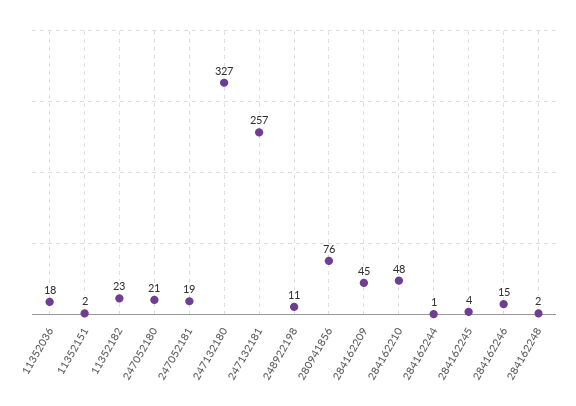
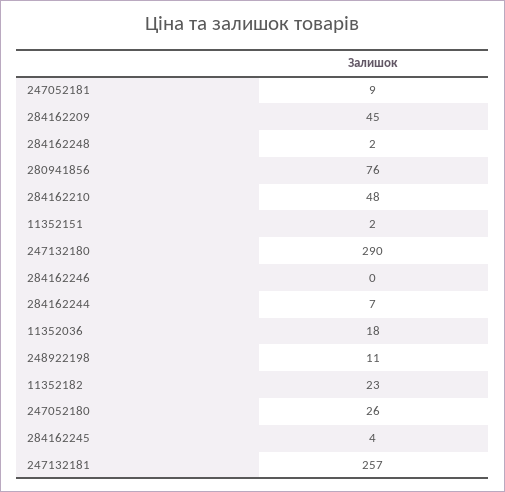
247052180: 21 -> 26
247052181: 19 -> 9
247132180: 327 -> 290
284162244: 1 -> 7
284162246: 15 -> 0

